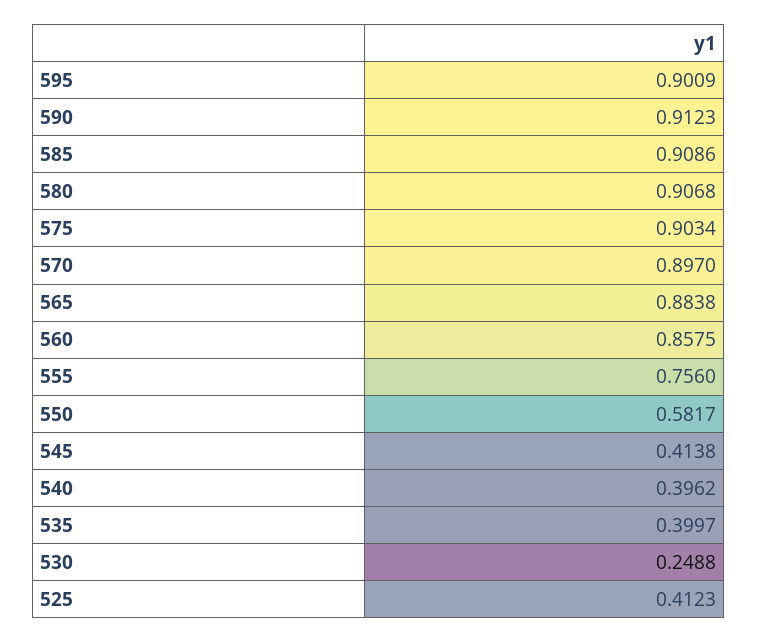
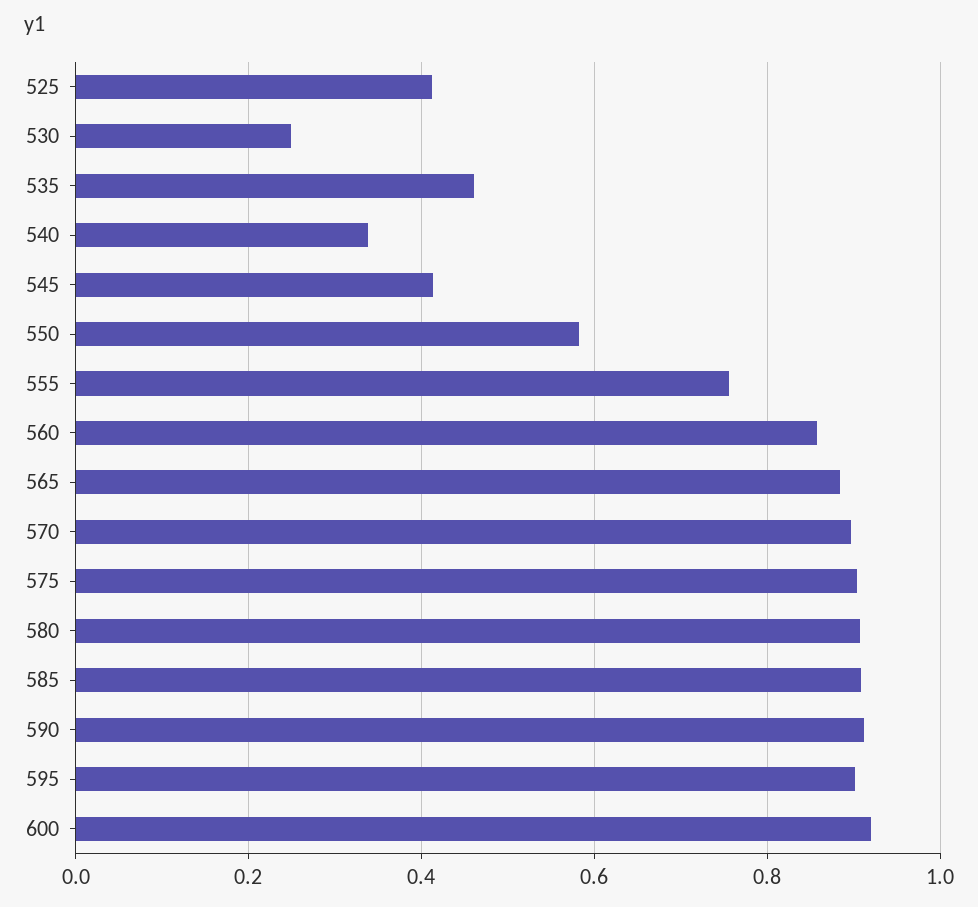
540: 0.3962 -> 0.34
535: 0.3997 -> 0.46
600: none -> 0.92

